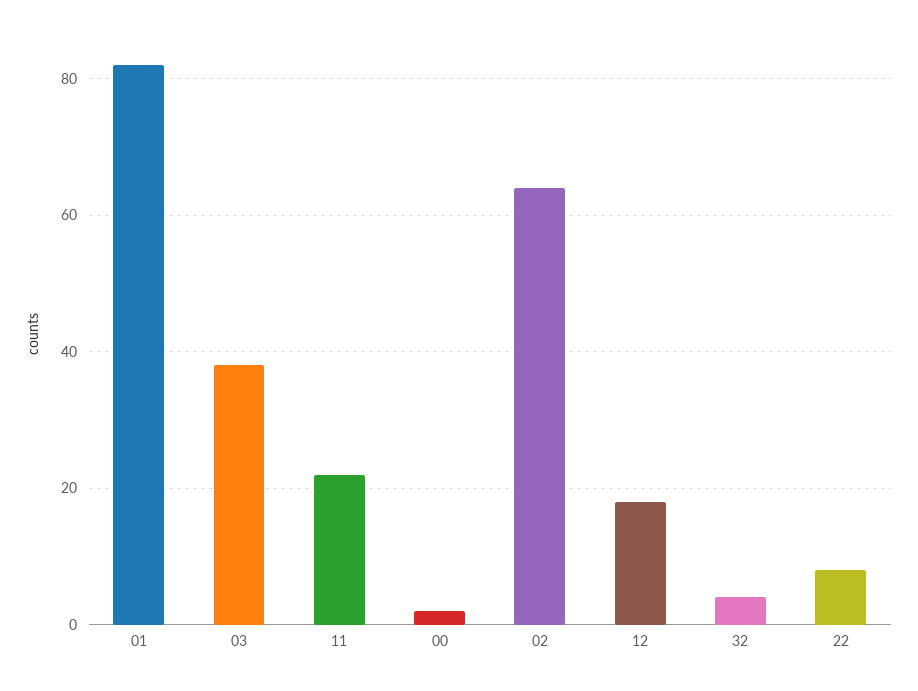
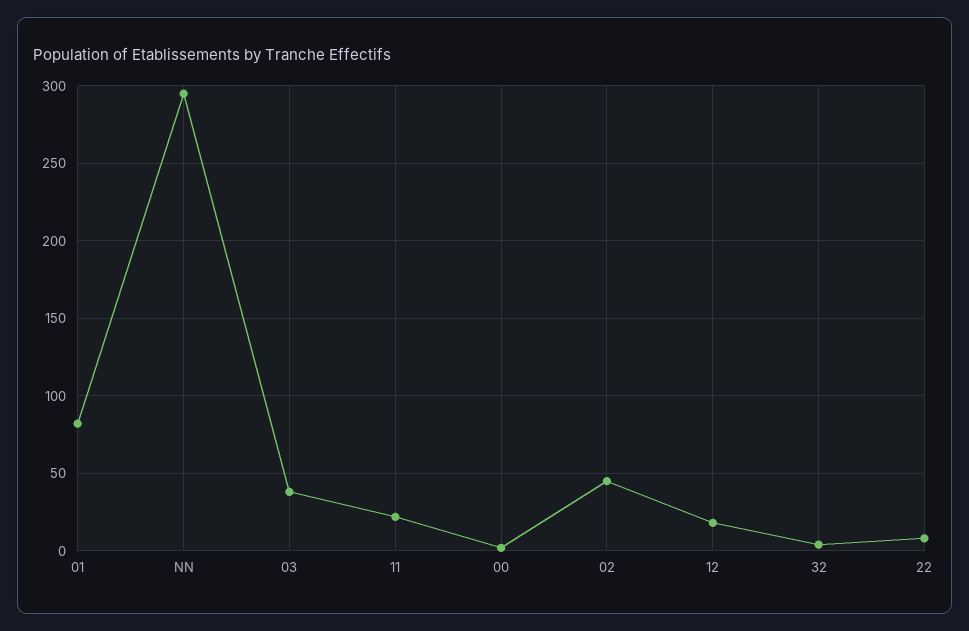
02: 65 -> 45
NN: none -> 295

